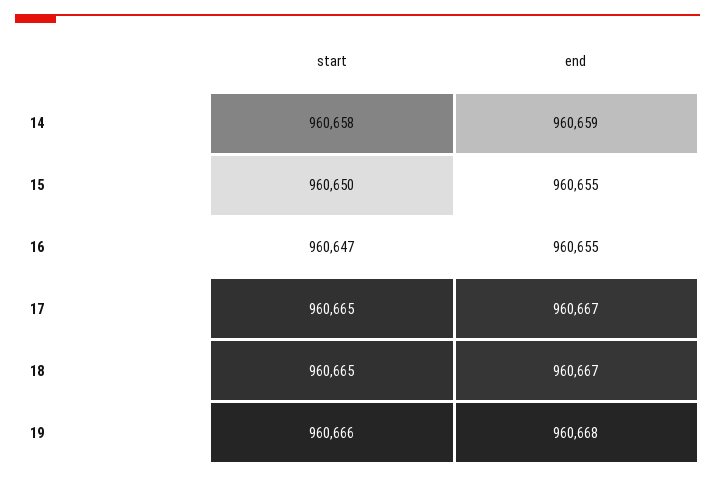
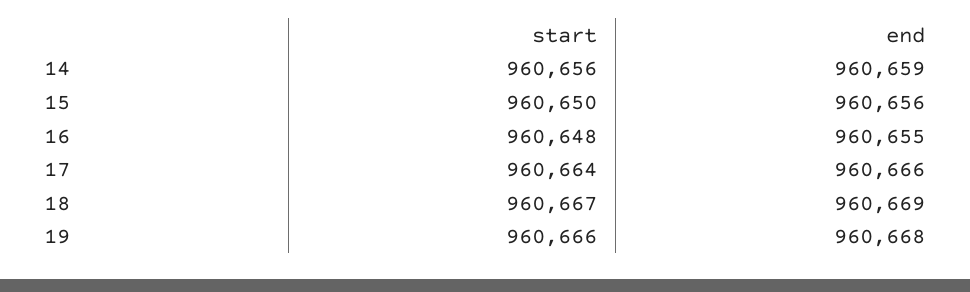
start, 14: 960658 -> 960656
end, 15: 960655 -> 960656
start, 16: 960647 -> 960648
start, 17: 960665 -> 960664
end, 17: 960667 -> 960666
start, 18: 960665 -> 960667
end, 18: 960667 -> 960669

